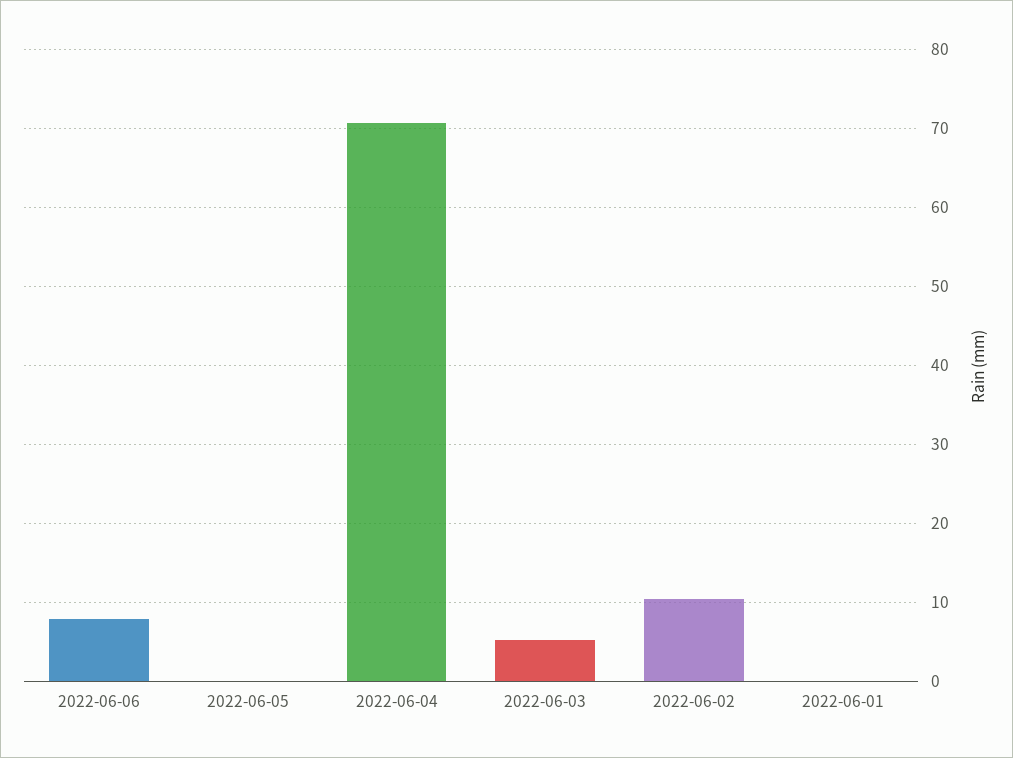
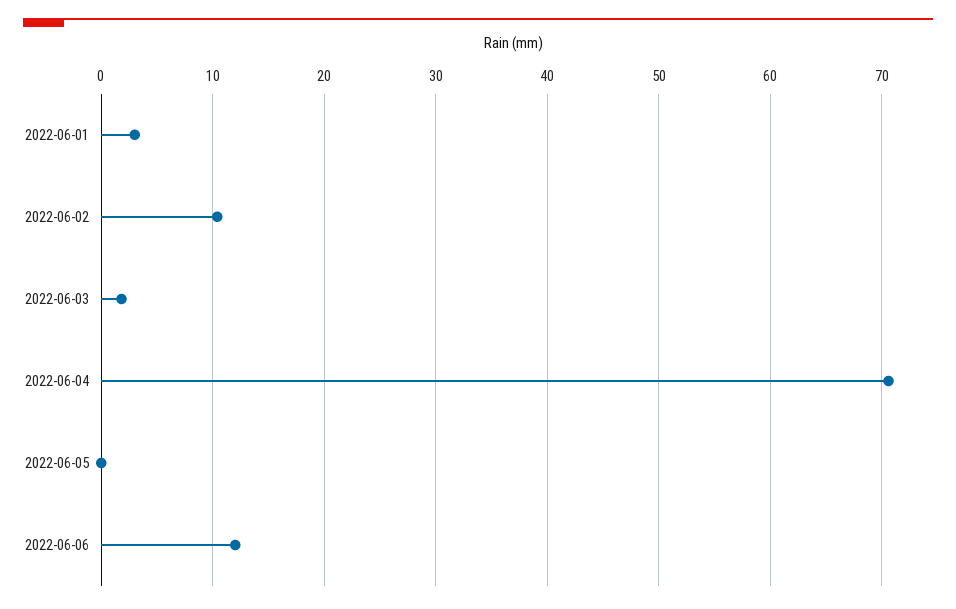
2022-06-06: 8 -> 12
2022-06-03: 5 -> 2
2022-06-01: 0 -> 3

